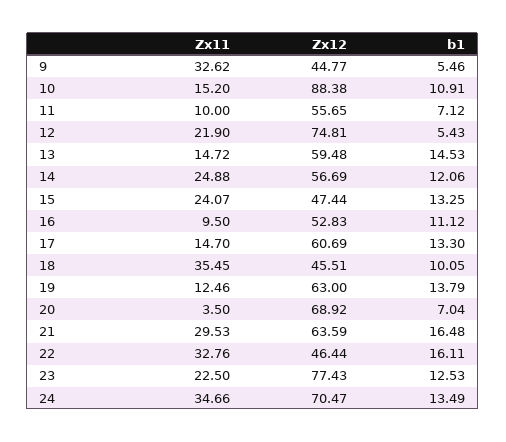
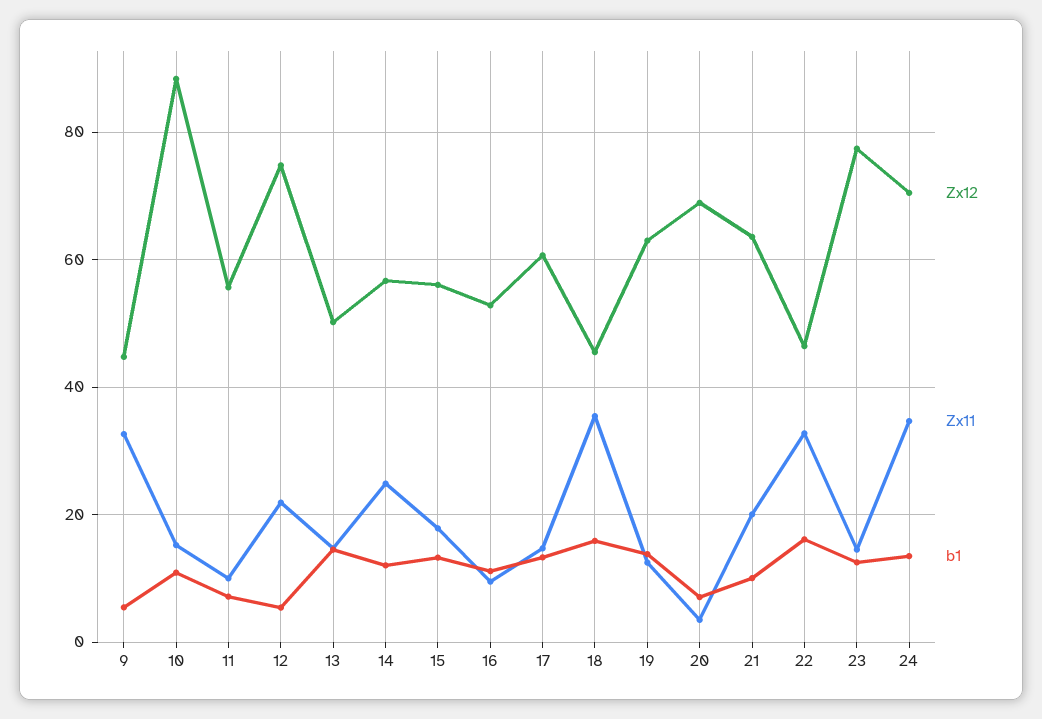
Zx12, 13: 59.48 -> 50
Zx11, 15: 24.07 -> 18
Zx12, 15: 47.44 -> 56
b1, 18: 10.05 -> 16
Zx11, 21: 29.53 -> 20
b1, 21: 16.48 -> 10
Zx11, 23: 22.5 -> 14

